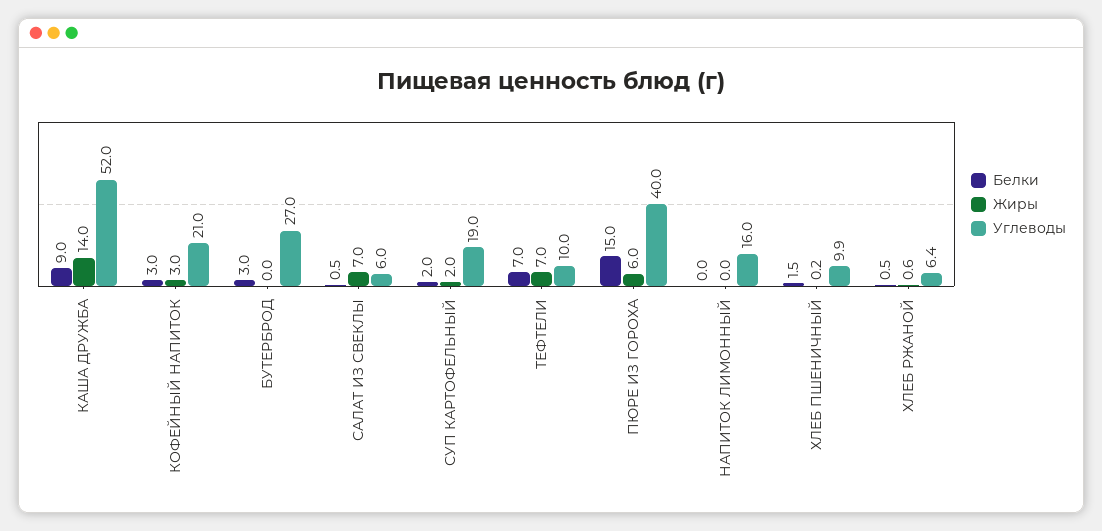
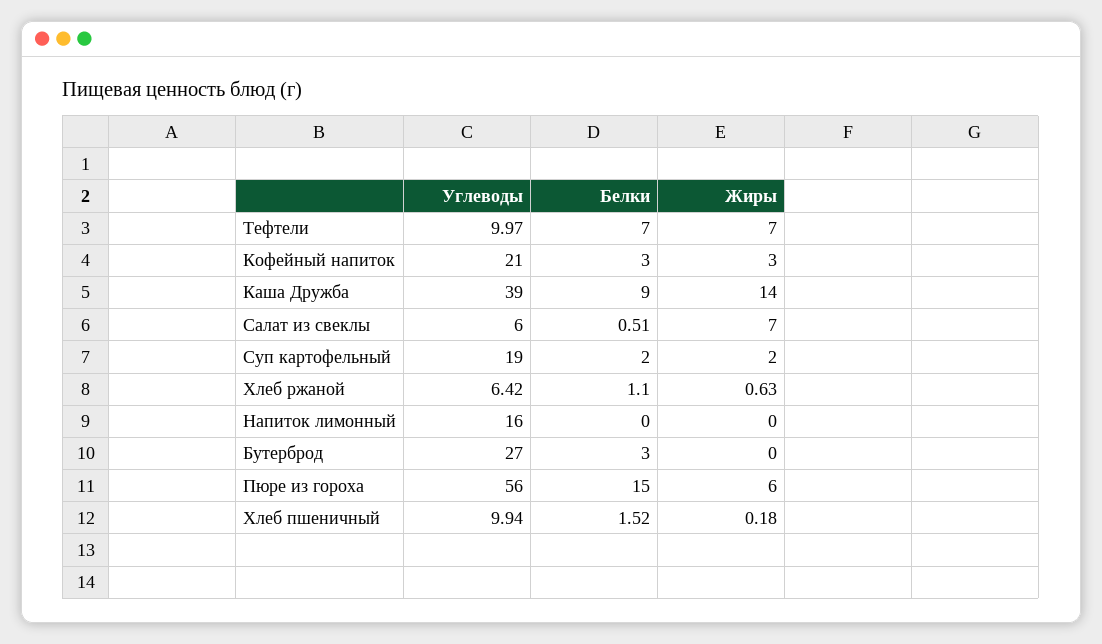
Углеводы, КАША ДРУЖБА: 52 -> 39
Углеводы, ПЮРЕ ИЗ ГОРОХА: 40 -> 56
Белки, ХЛЕБ РЖАНОЙ: 0.5 -> 1.1

